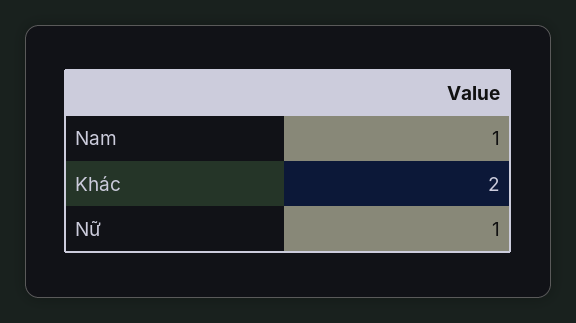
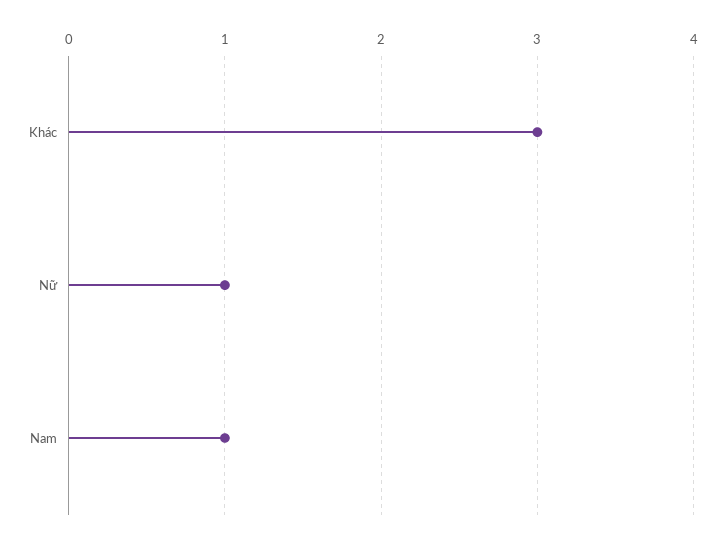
Khác: 2 -> 3

